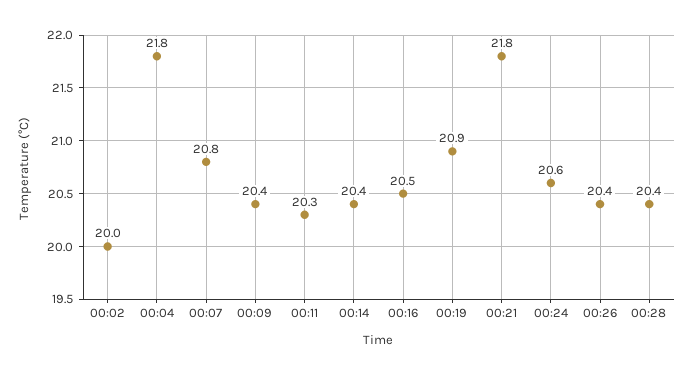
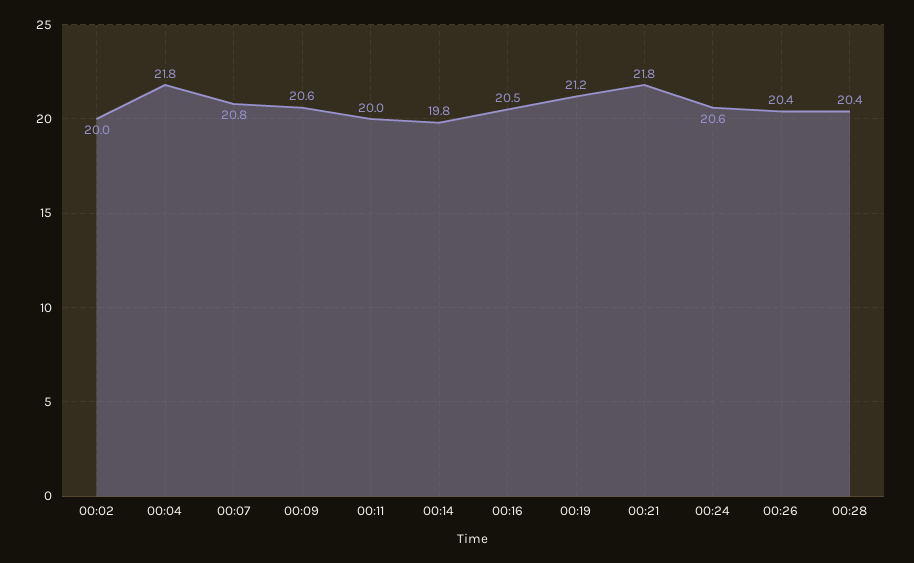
00:09: 20.4 -> 20.6
00:11: 20.3 -> 20
00:14: 20.4 -> 19.8
00:19: 20.9 -> 21.2

